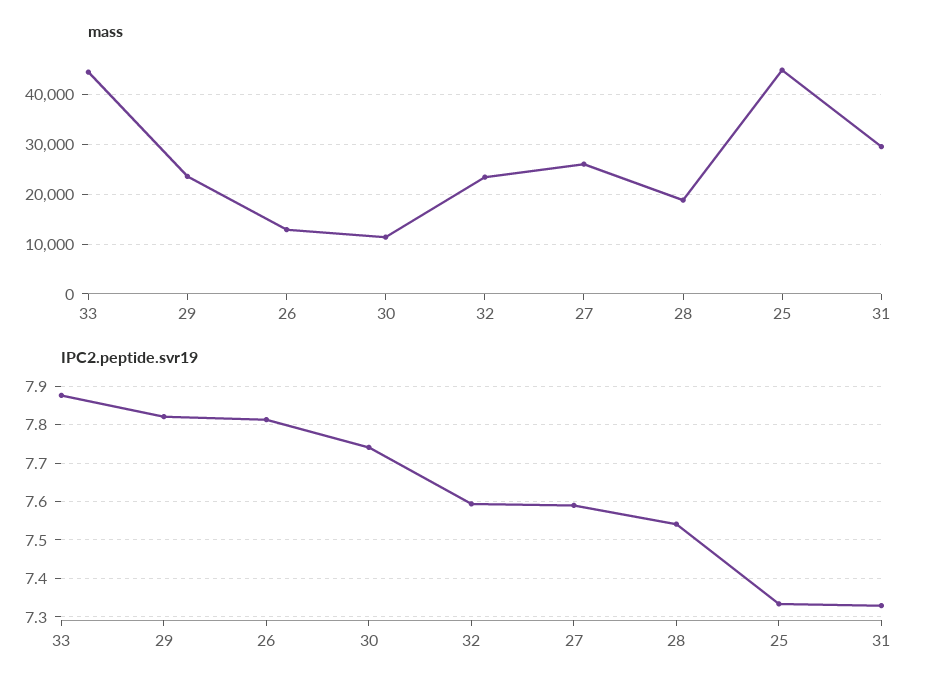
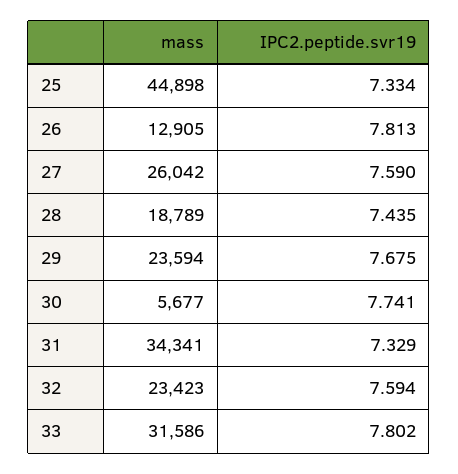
mass, 33: 44000 -> 31586
mass, 30: 12000 -> 5677
mass, 31: 30000 -> 34341
IPC2.peptide.svr19, 33: 7.88 -> 7.802
IPC2.peptide.svr19, 29: 7.82 -> 7.675
IPC2.peptide.svr19, 28: 7.54 -> 7.435

